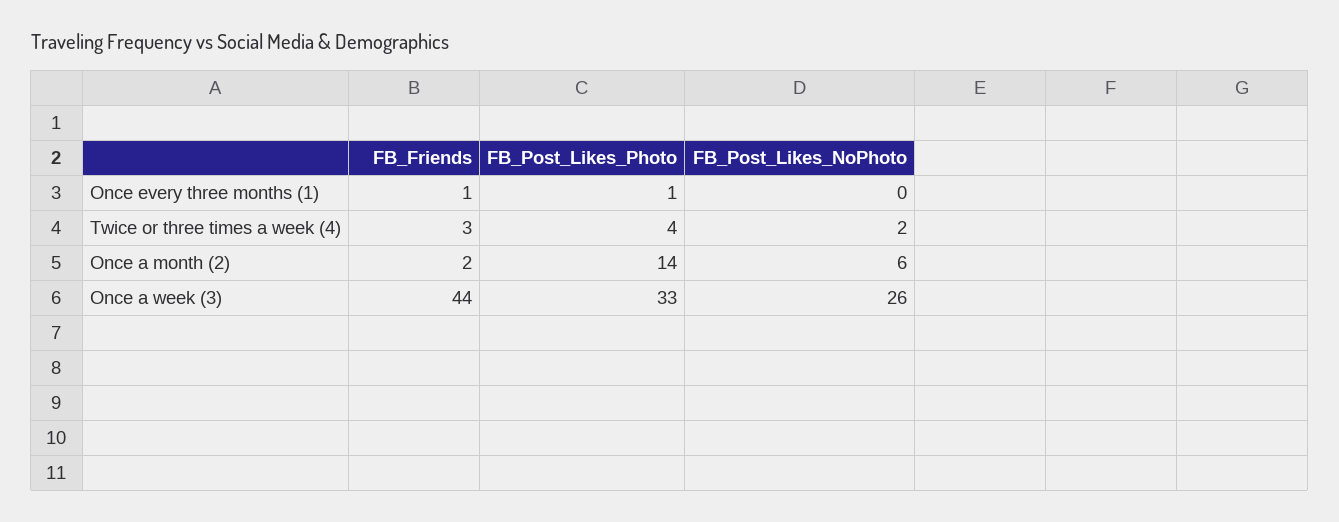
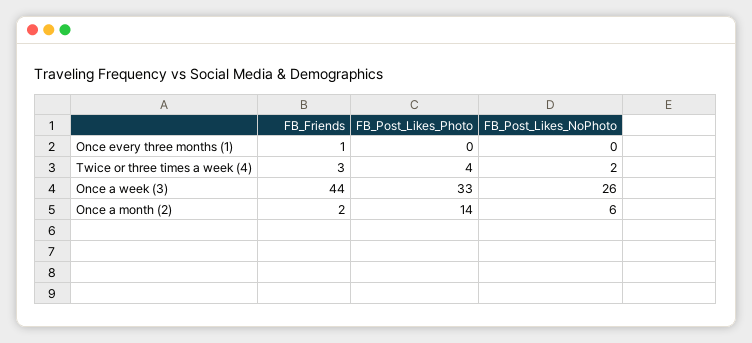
FB_Post_Likes_Photo, Once every three months (1): 1 -> 0

